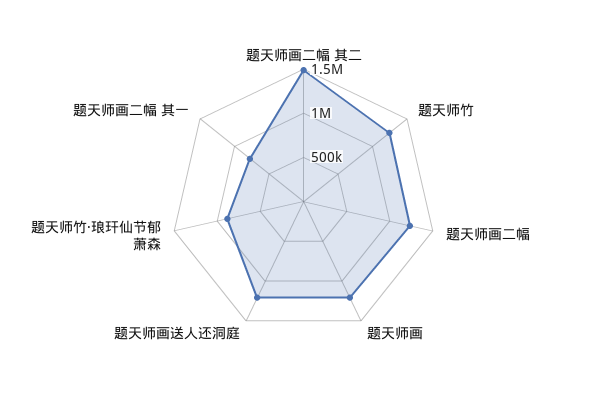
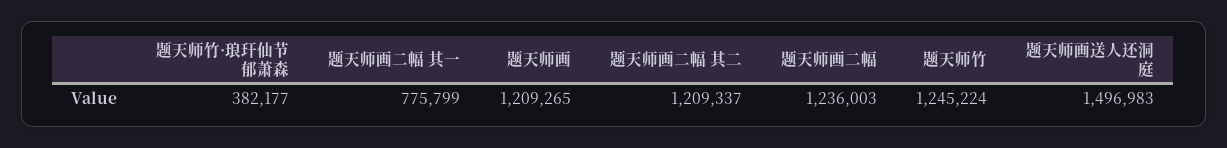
题天师画二幅 其二: 1500000 -> 1209337
题天师画送人还洞庭: 1200000 -> 1496983
题天师竹·琅玕仙节郁萧森: 900000 -> 382177

